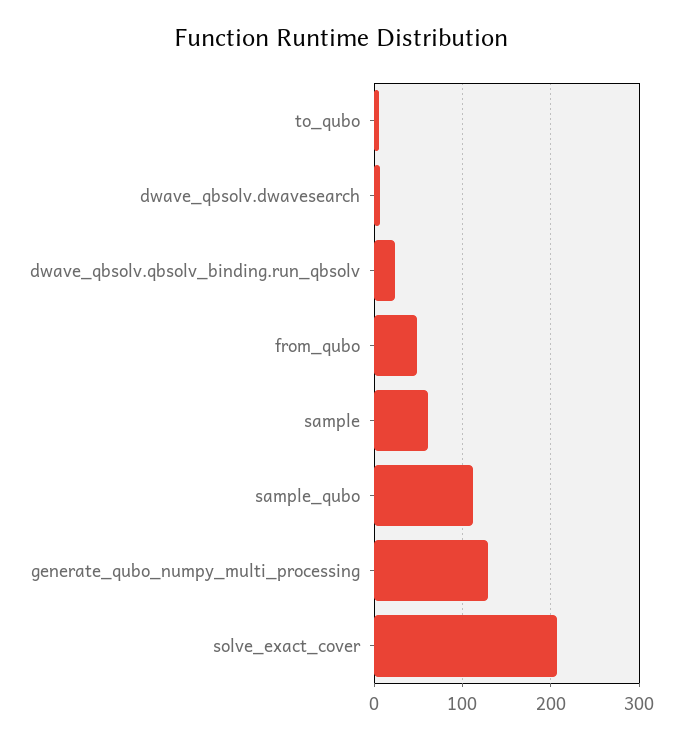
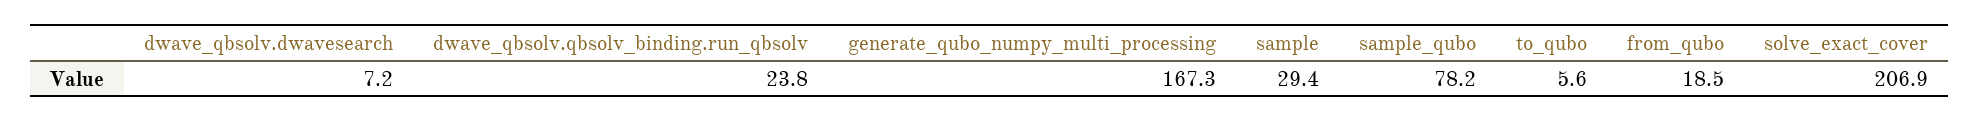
from_qubo: 50 -> 18.5
sample: 60 -> 29.4
sample_qubo: 110 -> 78.2
generate_qubo_numpy_multi_processing: 130 -> 167.3

